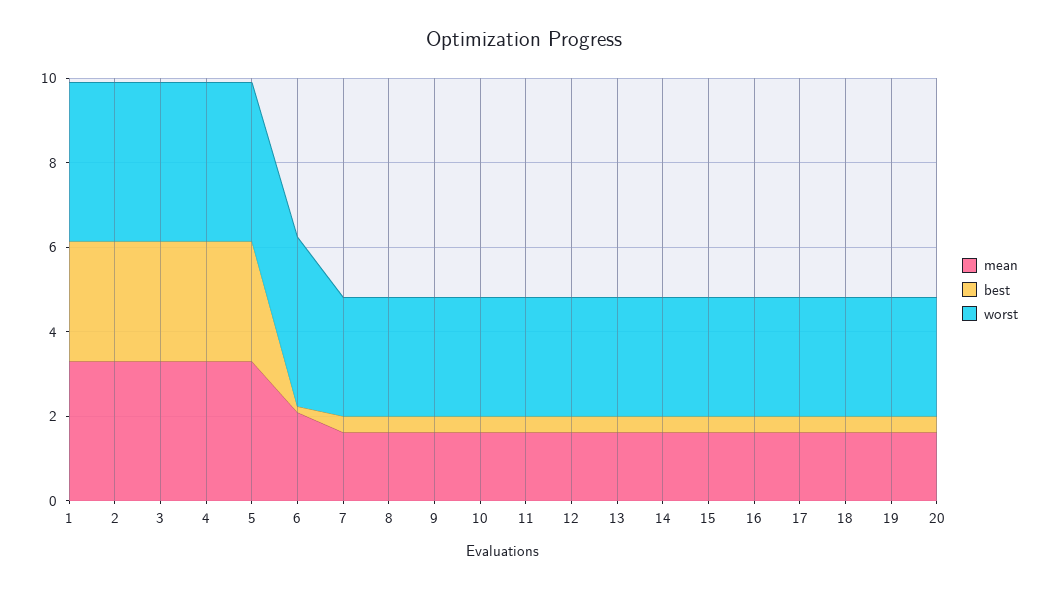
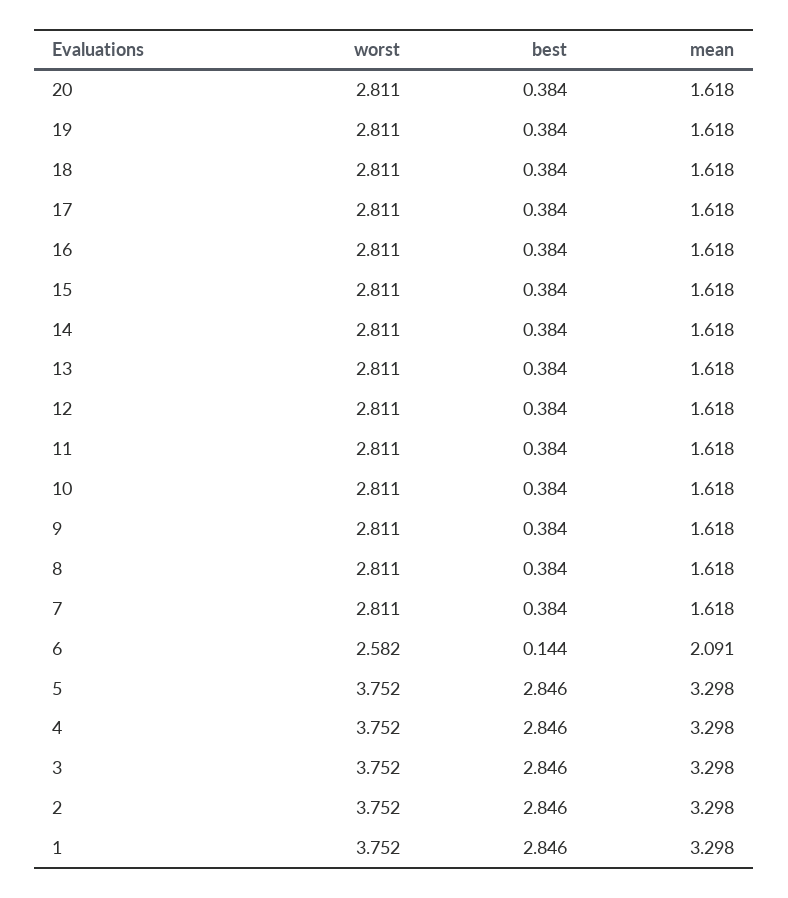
worst, 6: 4 -> 2.582

